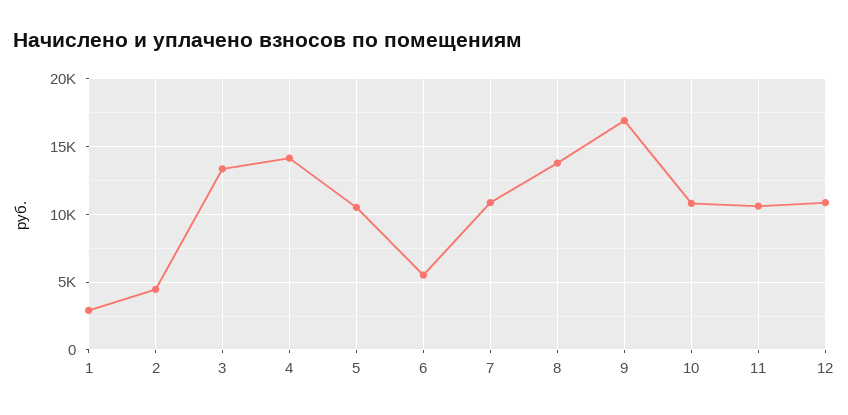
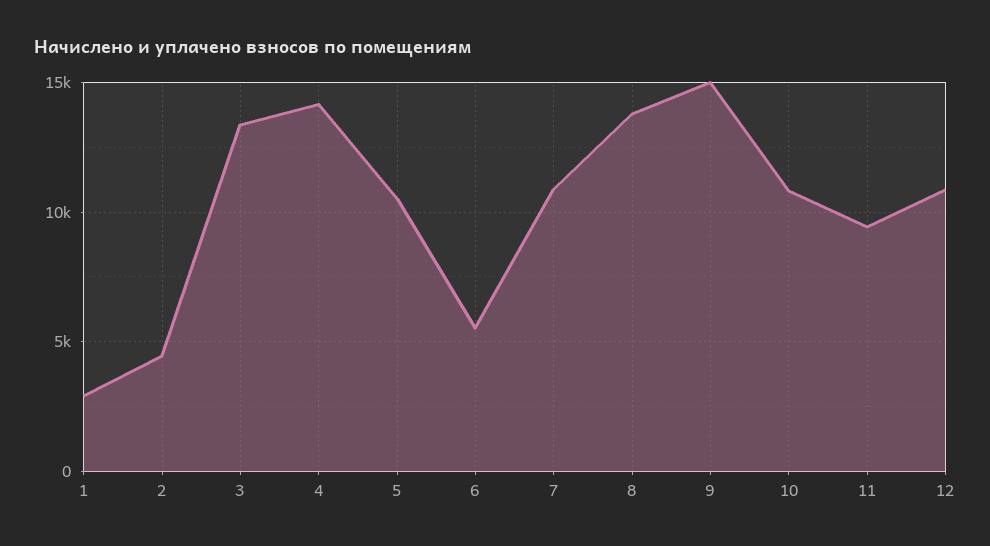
9: 17000 -> 15000
11: 10500 -> 9500

